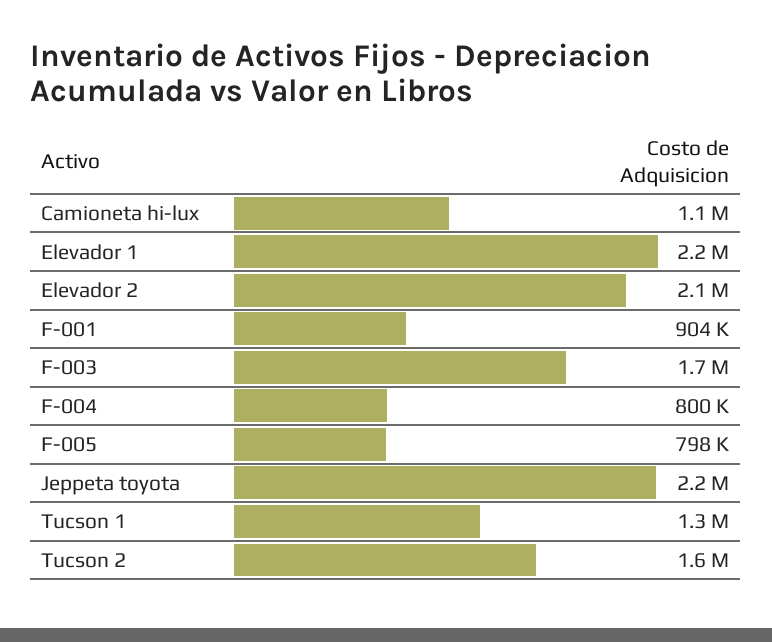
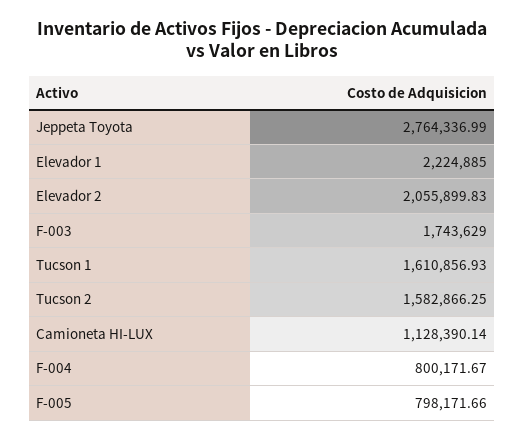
F-001: 904000 -> none
Jeppeta toyota: 2200000 -> 2764336.99
Tucson 1: 1300000 -> 1610856.93

